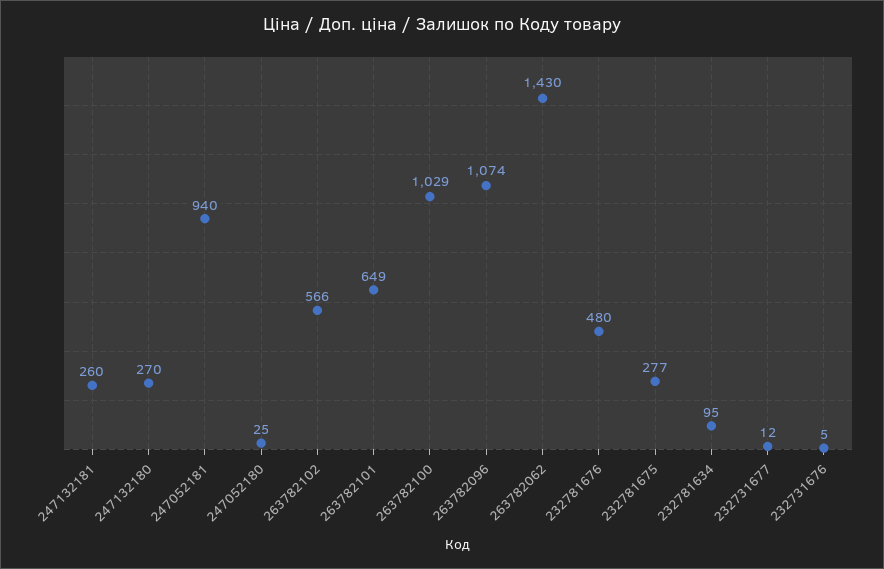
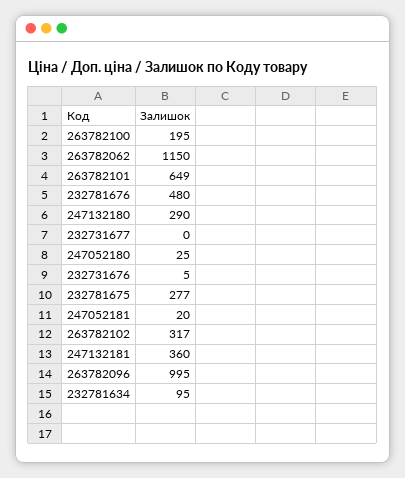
247132181: 260 -> 360
247132180: 270 -> 290
247052181: 940 -> 20
263782102: 566 -> 317
263782100: 1029 -> 195
263782096: 1074 -> 995
263782062: 1430 -> 1150
232731677: 12 -> 0

